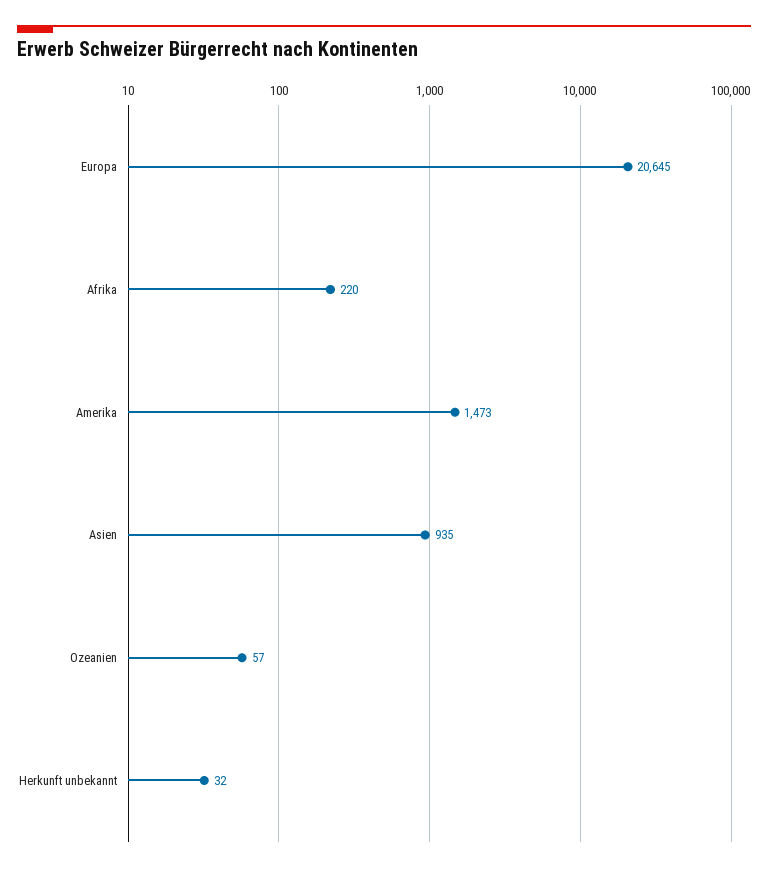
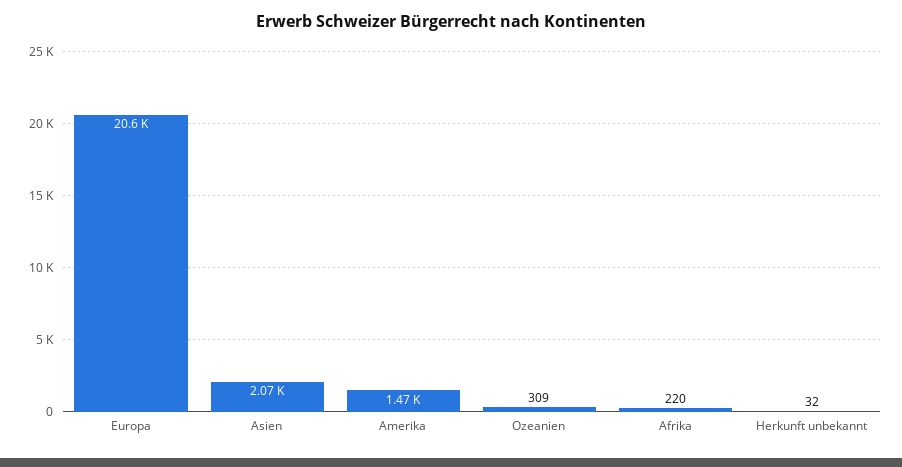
Asien: 935 -> 2070
Ozeanien: 57 -> 309

